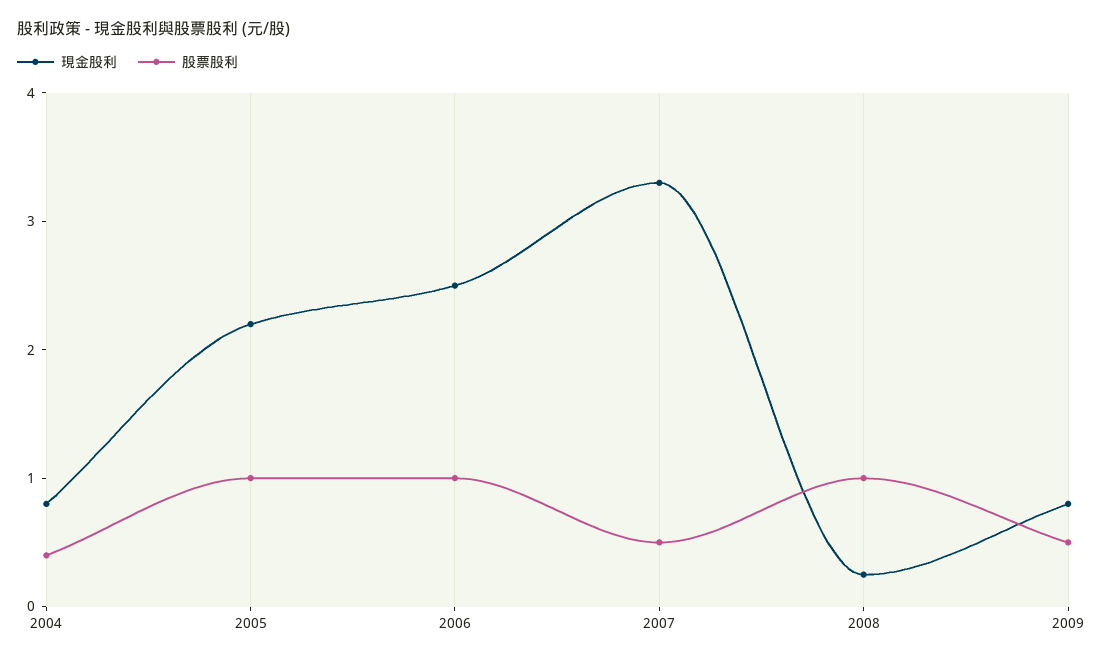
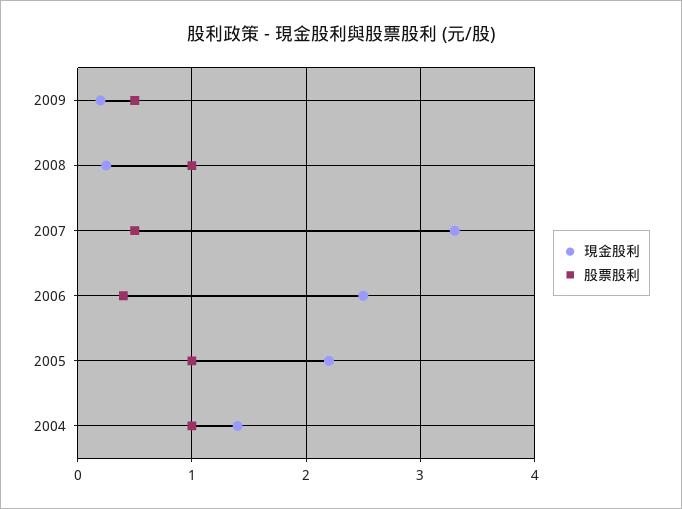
現金股利, 2004: 0.8 -> 1.4
股票股利, 2004: 0.4 -> 1
股票股利, 2006: 1 -> 0.4
現金股利, 2009: 0.8 -> 0.2

